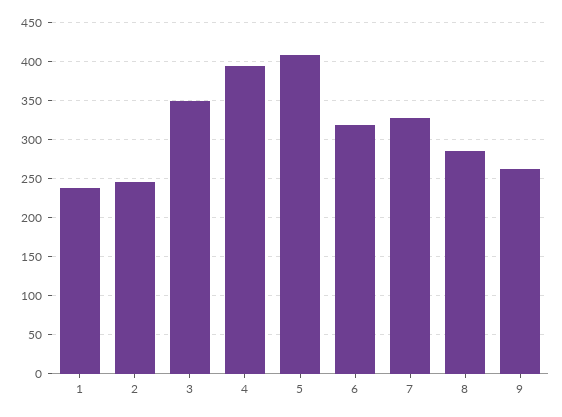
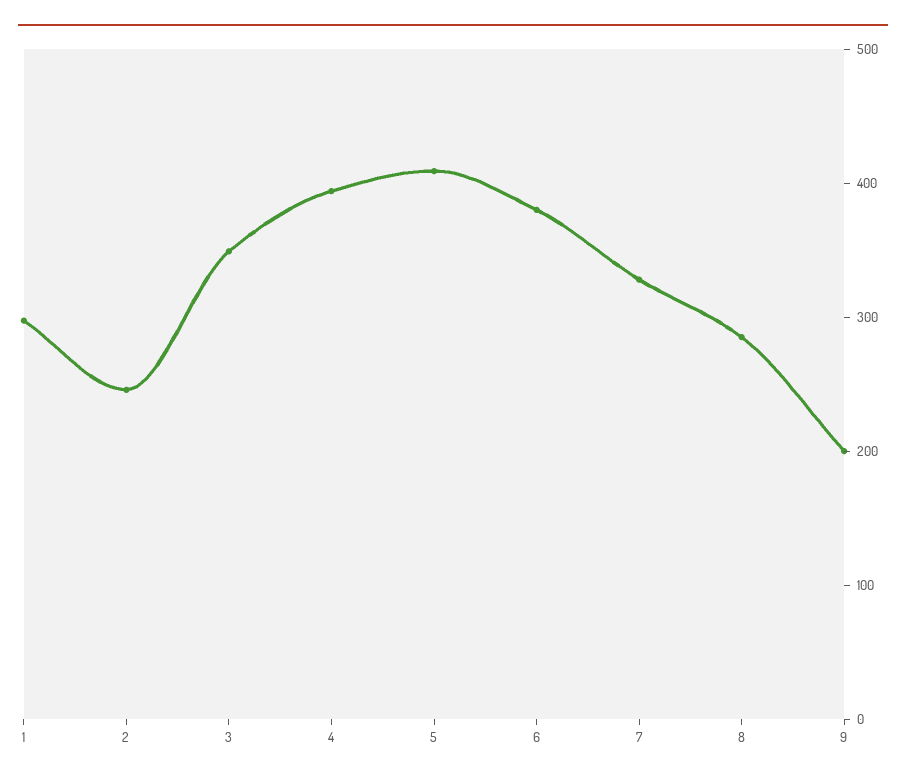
1: 240 -> 300
6: 320 -> 380
9: 260 -> 200

